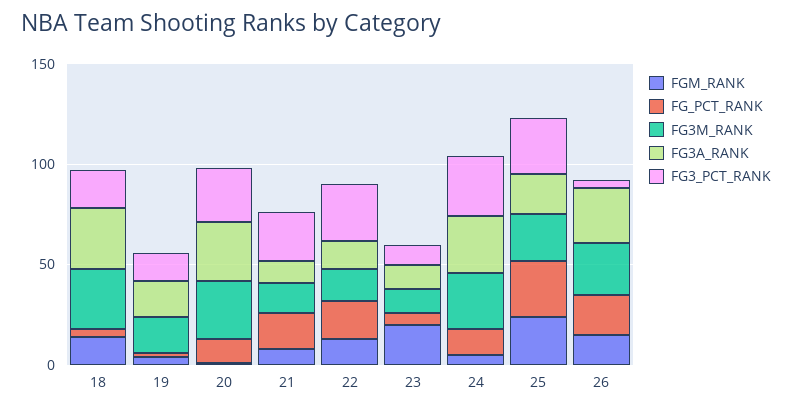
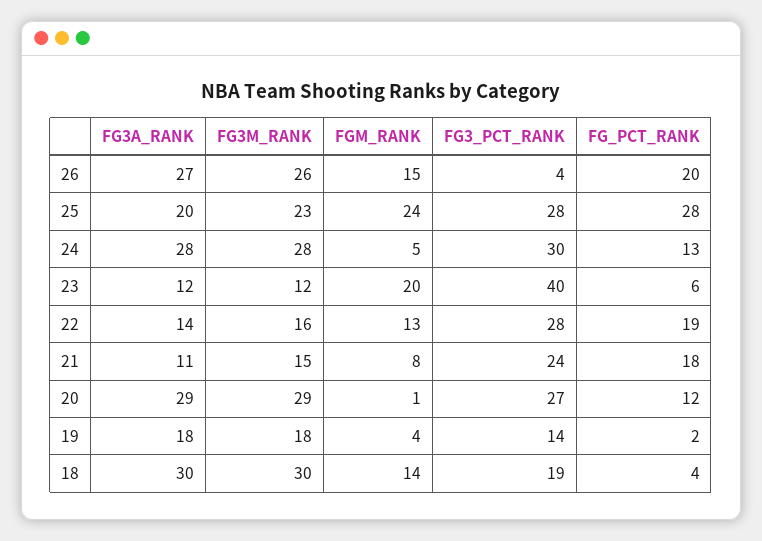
FG3_PCT_RANK, 23: 10 -> 40

